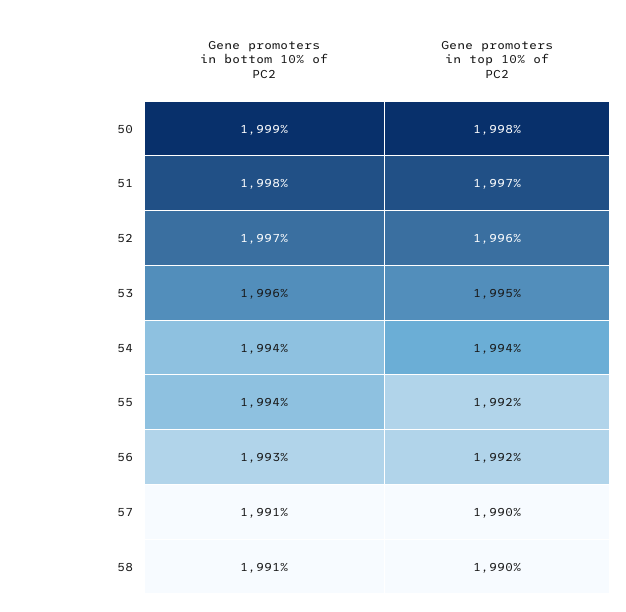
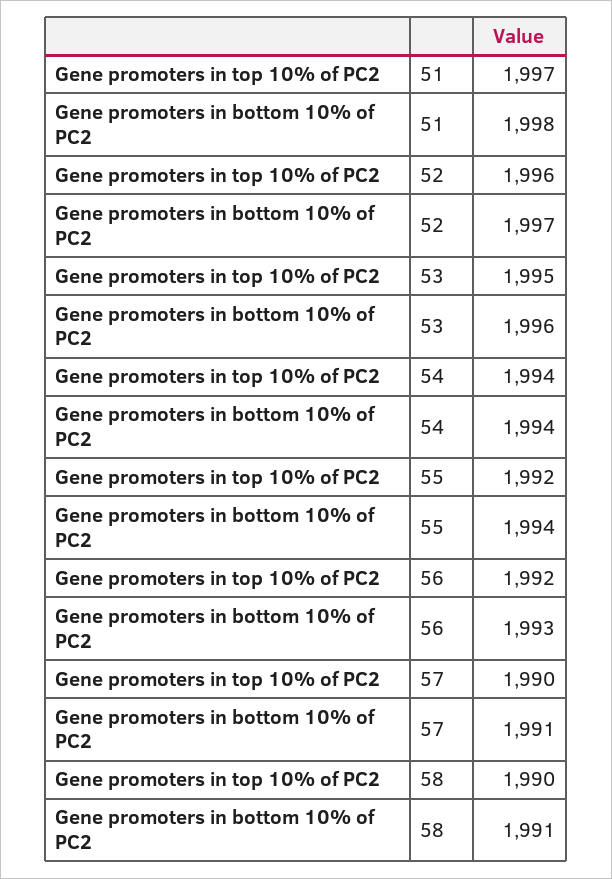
Gene promoters in bottom 10% of PC2, 50: 1999 -> none
Gene promoters in top 10% of PC2, 50: 1998 -> none

